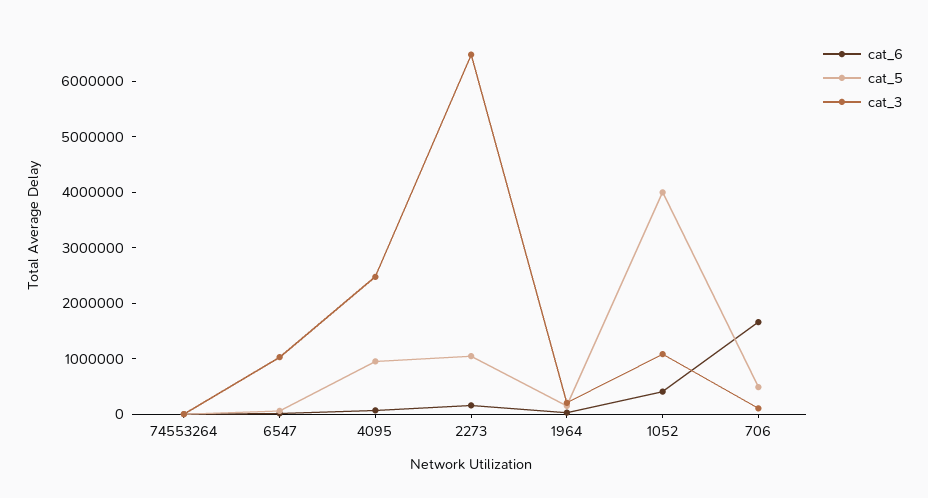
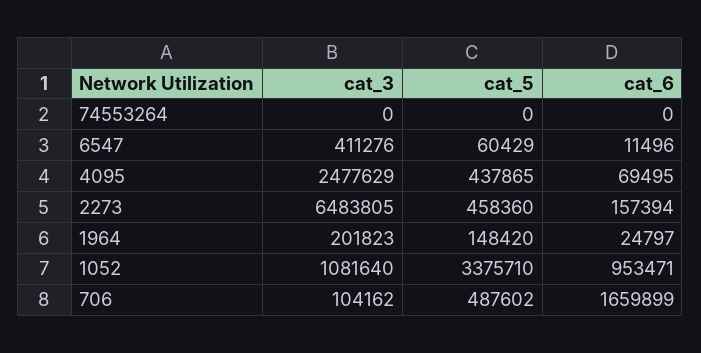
cat_3, 6547: 1000000 -> 411276
cat_5, 4095: 1000000 -> 437865
cat_5, 2273: 1000000 -> 458360
cat_6, 1052: 400000 -> 953471
cat_5, 1052: 4000000 -> 3375710

